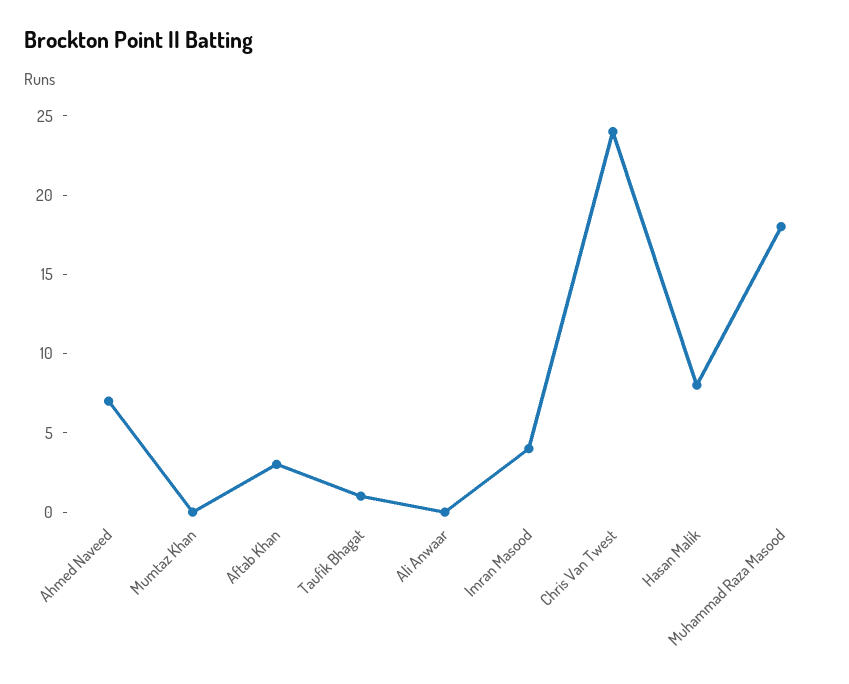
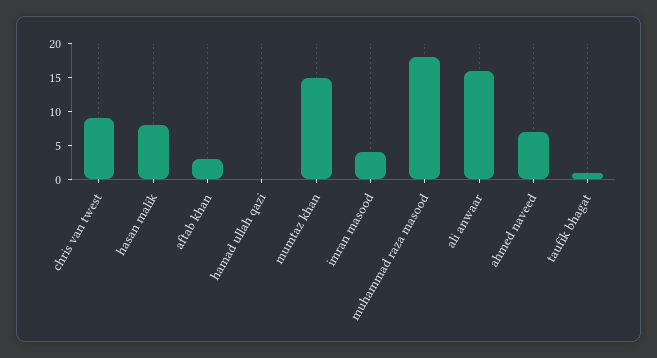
Mumtaz Khan: 0 -> 15
Ali Anwaar: 0 -> 15
Chris Van Twest: 24 -> 10
hamad ullah qazi: none -> 0

